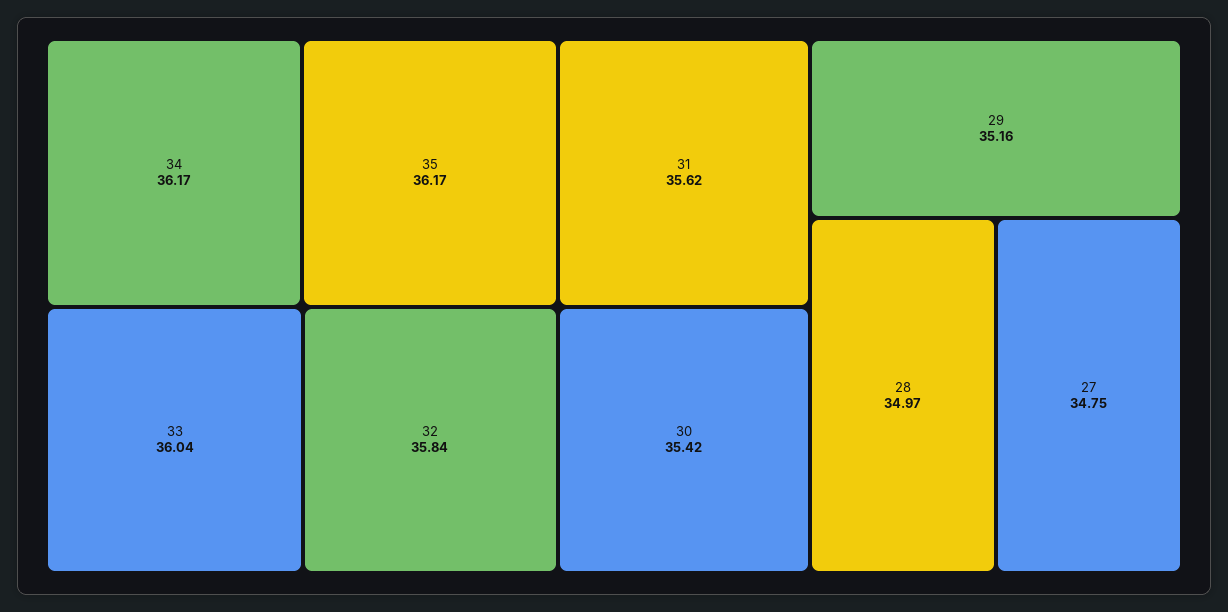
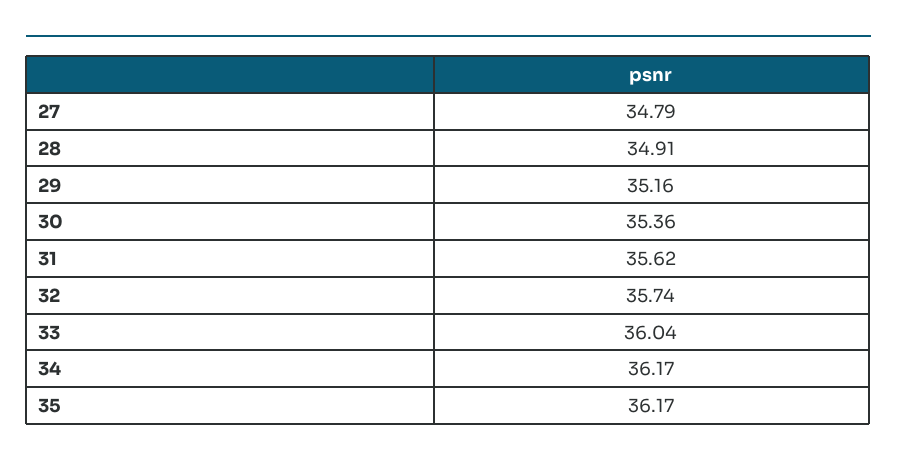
32: 35.84 -> 35.74
30: 35.42 -> 35.36
28: 34.97 -> 34.91
27: 34.75 -> 34.79

